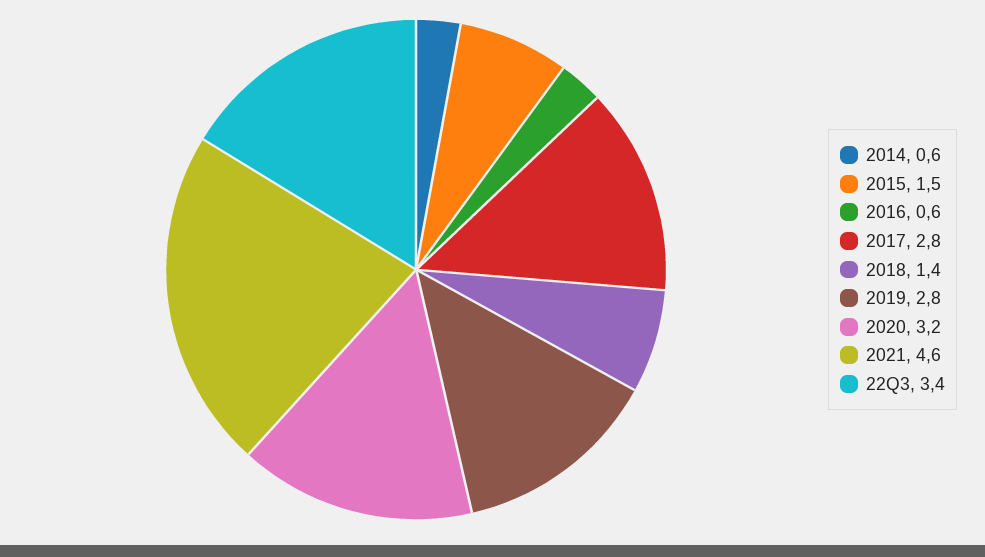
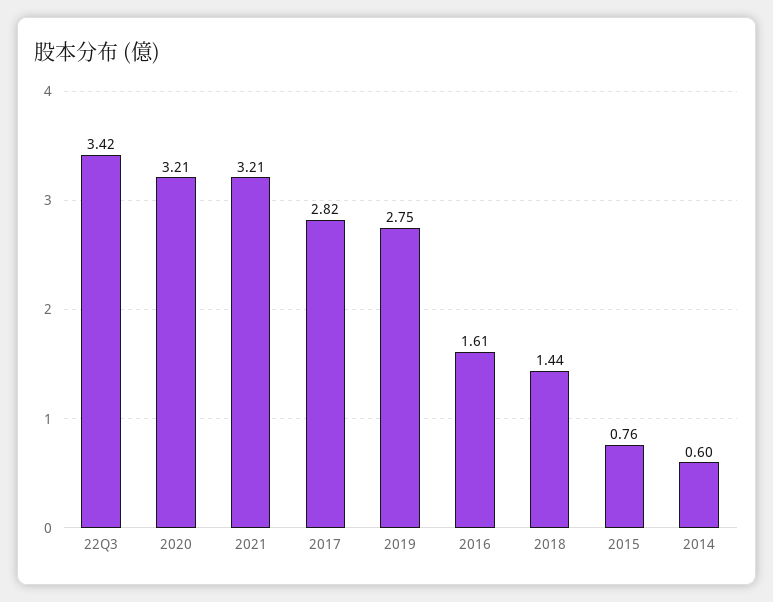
2015: 1.5 -> 0.76
2016: 0.6 -> 1.61
2021: 4.6 -> 3.21

